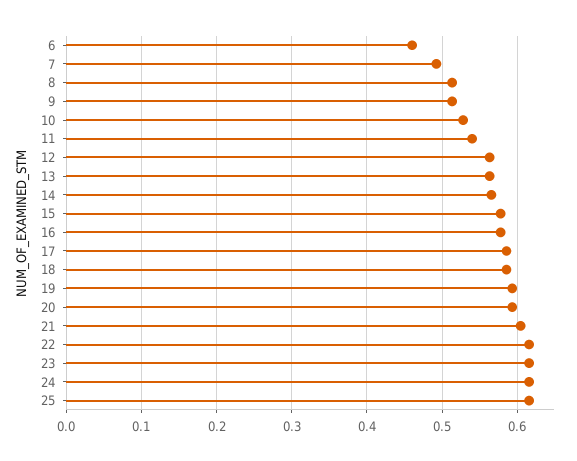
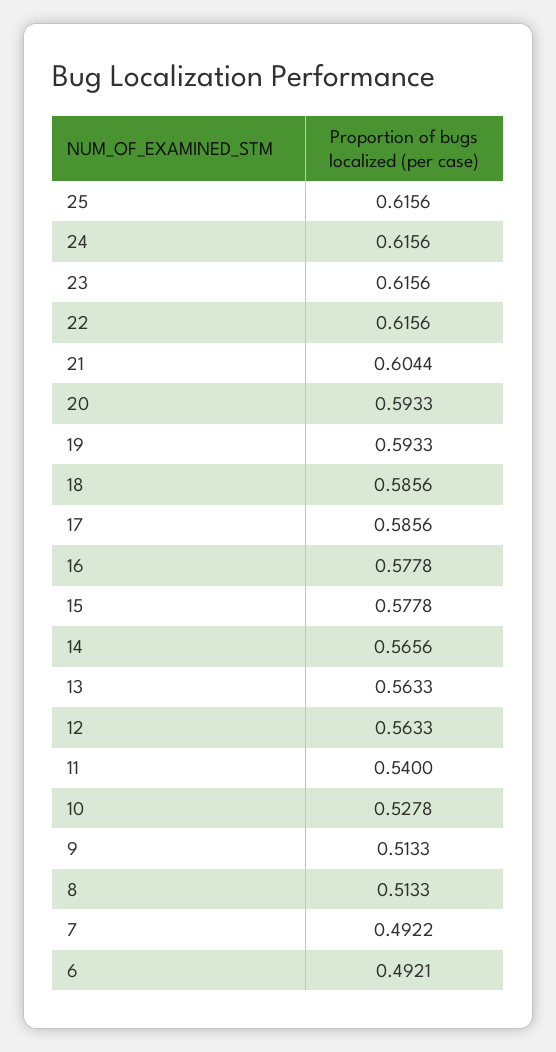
6: 0.46 -> 0.4921

